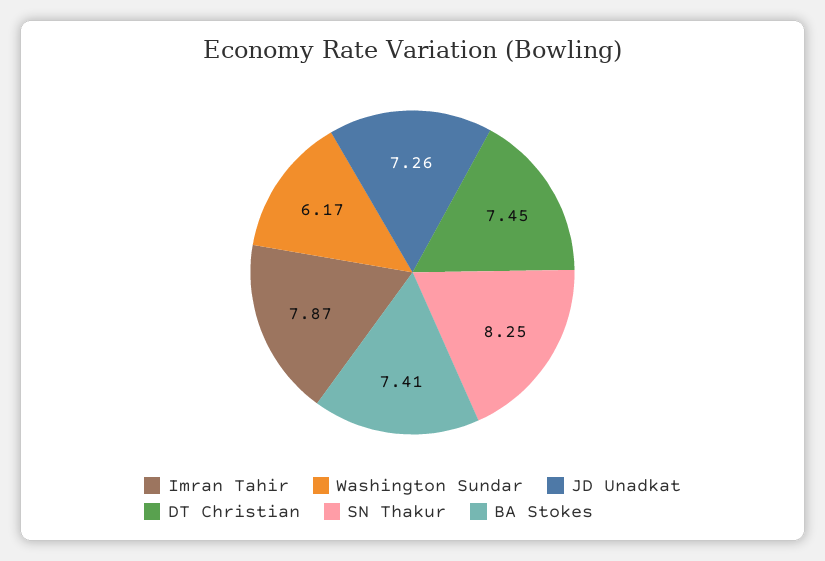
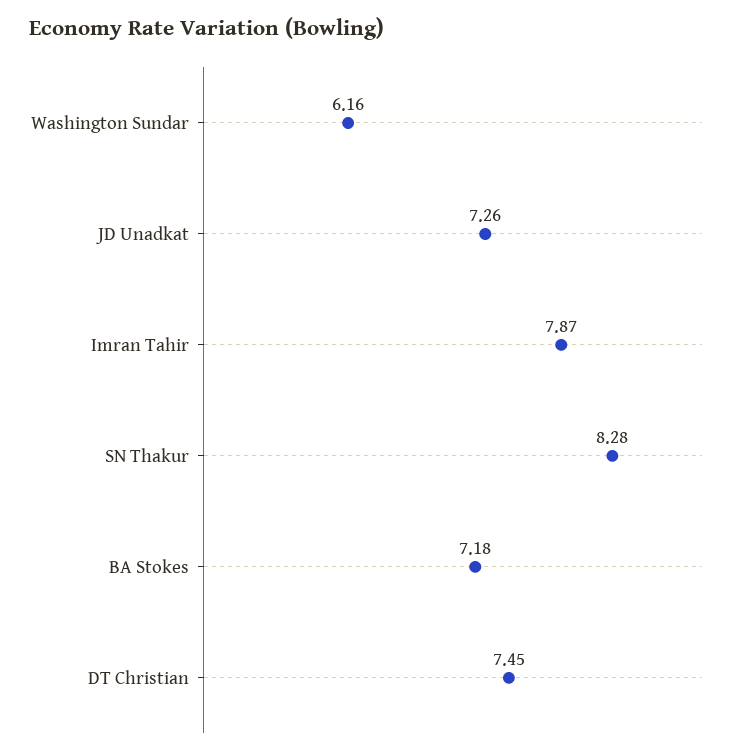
Washington Sundar: 6.17 -> 6.16
SN Thakur: 8.25 -> 8.28
BA Stokes: 7.41 -> 7.18

